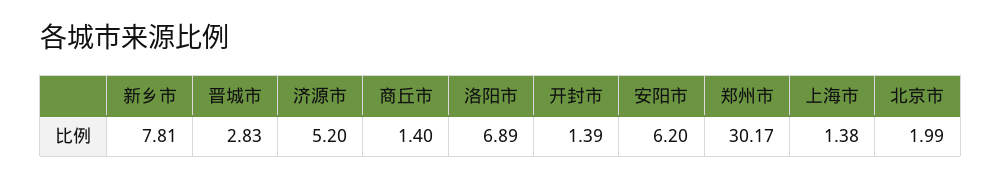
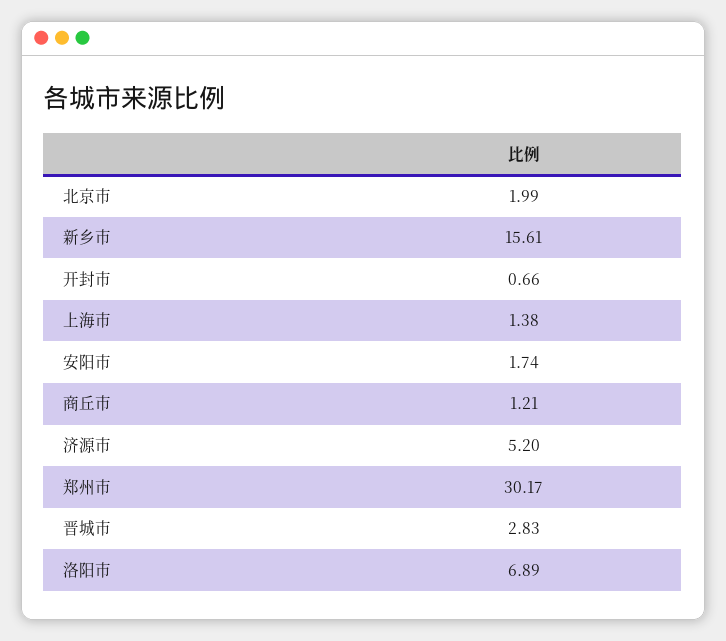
新乡市: 7.81 -> 15.61
商丘市: 1.4 -> 1.21
开封市: 1.39 -> 0.66
安阳市: 6.2 -> 1.74

